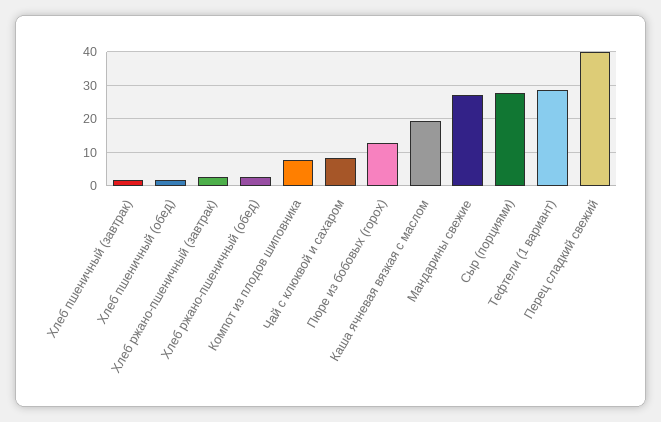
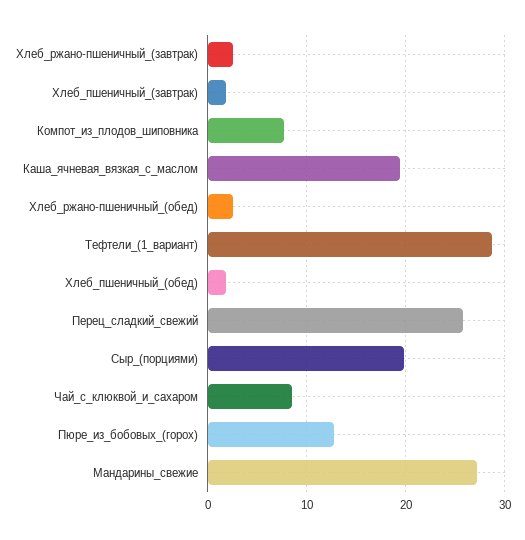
Сыр (порциями): 28 -> 20
Перец сладкий свежий: 40 -> 26

